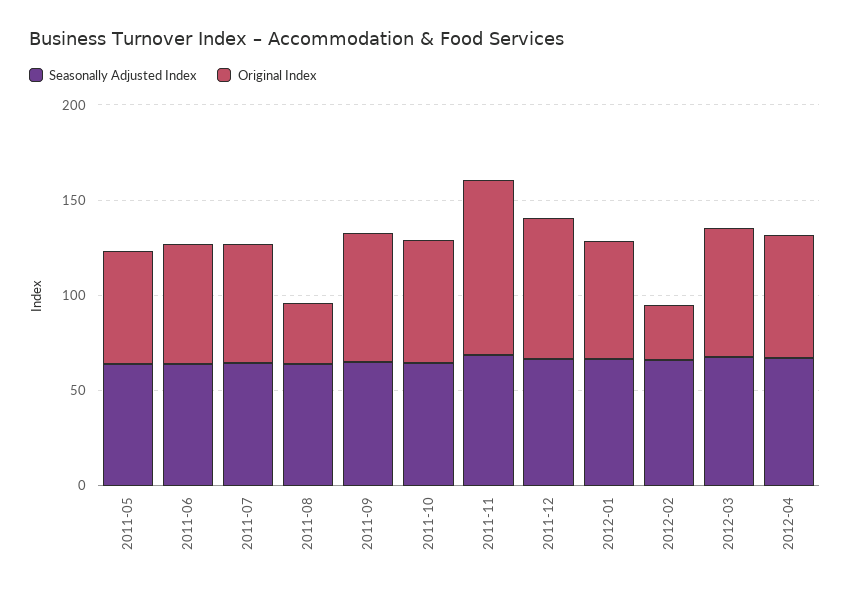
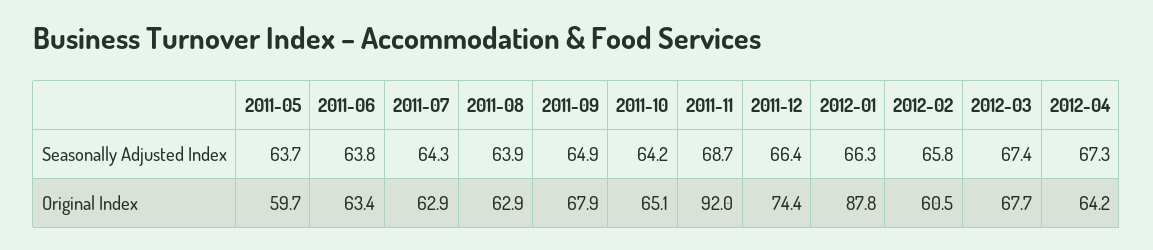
Original Index, 2011-08: 30 -> 62.9
Original Index, 2012-01: 60 -> 87.8
Original Index, 2012-02: 30 -> 60.5

